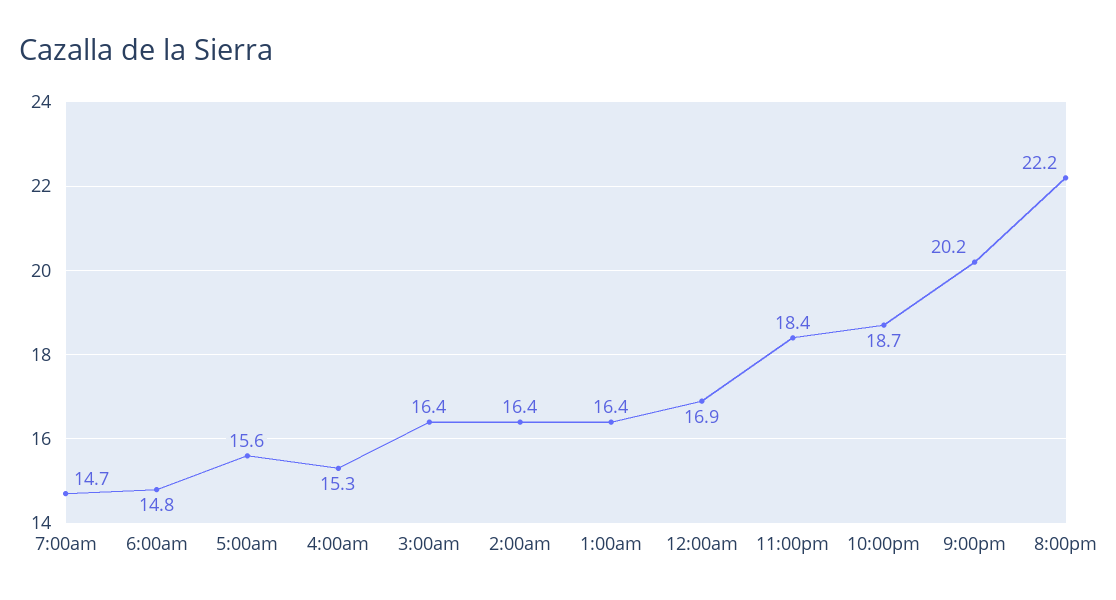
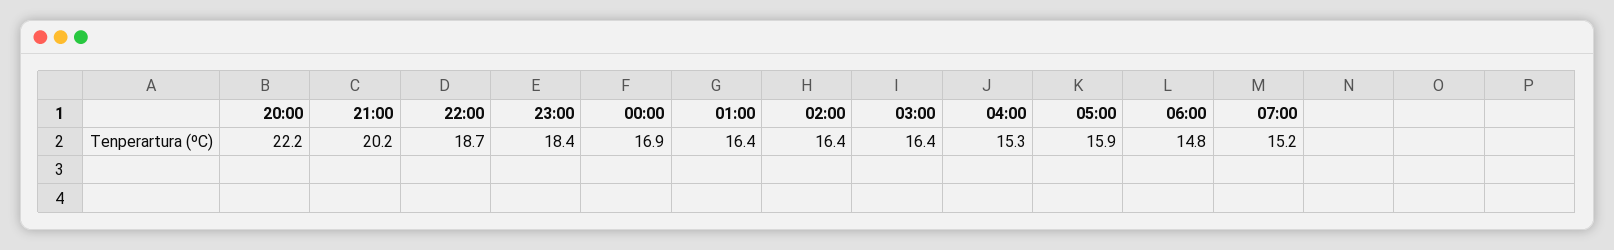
7:00am: 14.7 -> 15.2
5:00am: 15.6 -> 15.9

